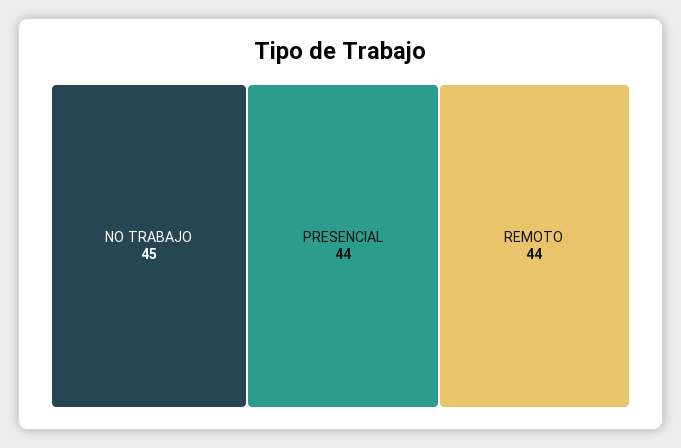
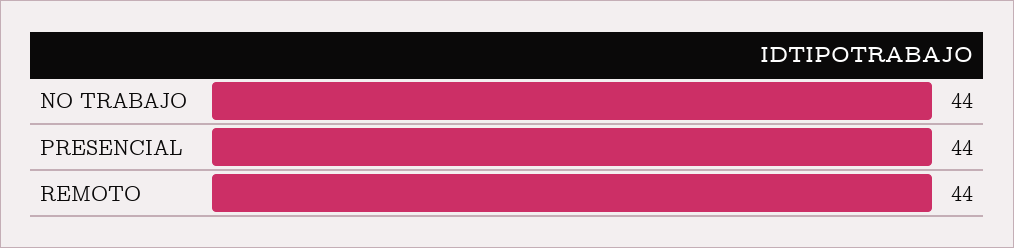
NO TRABAJO: 45 -> 44

